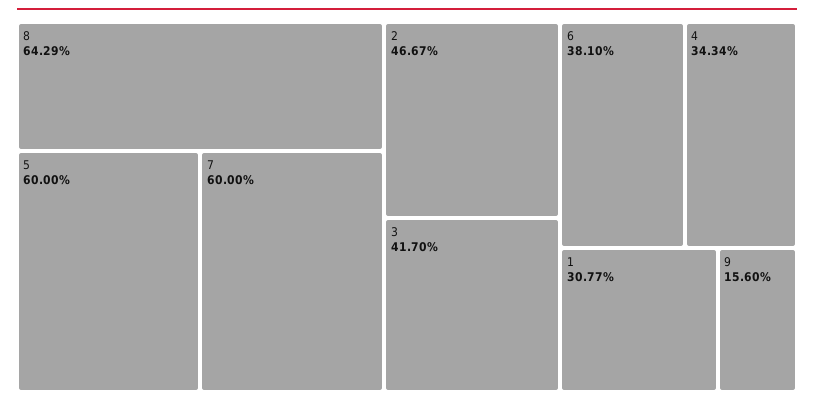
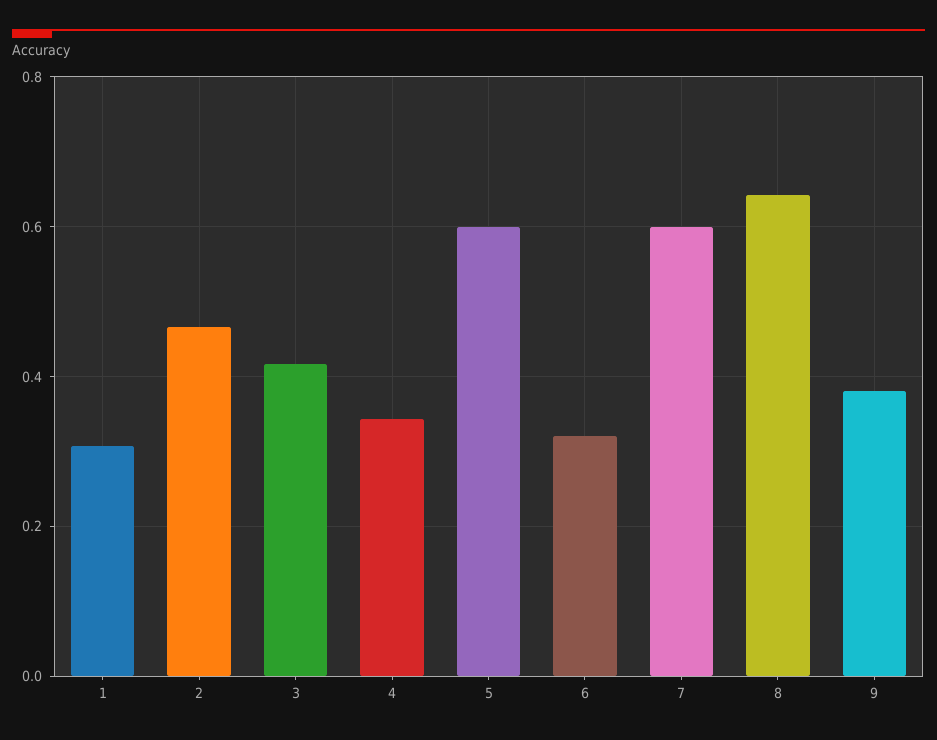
6: 0.381 -> 0.32
9: 0.156 -> 0.38

